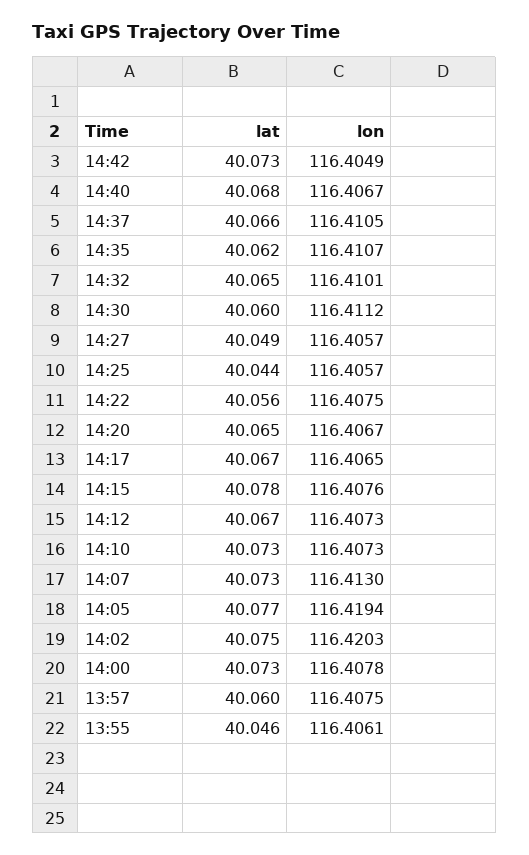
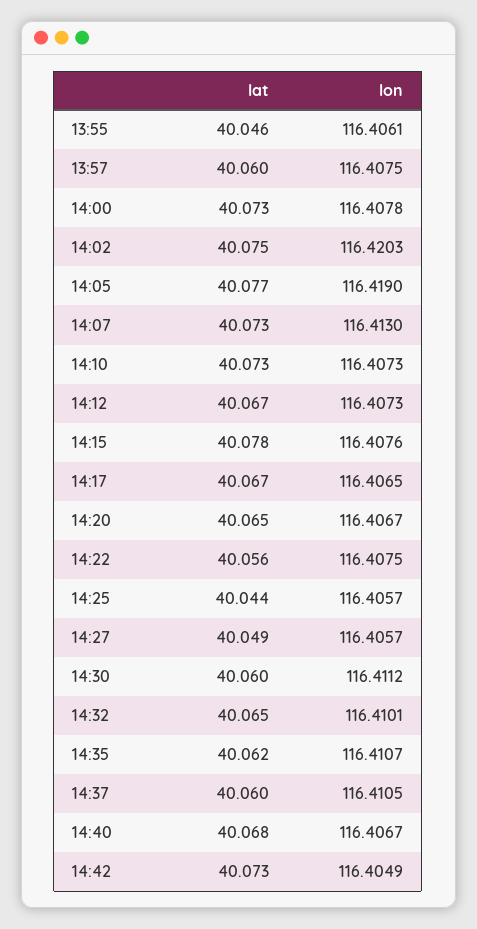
lat, 14:37: 40.066 -> 40.06
lon, 14:05: 116.4194 -> 116.419

